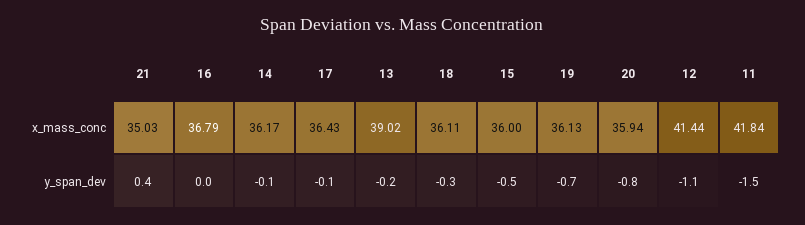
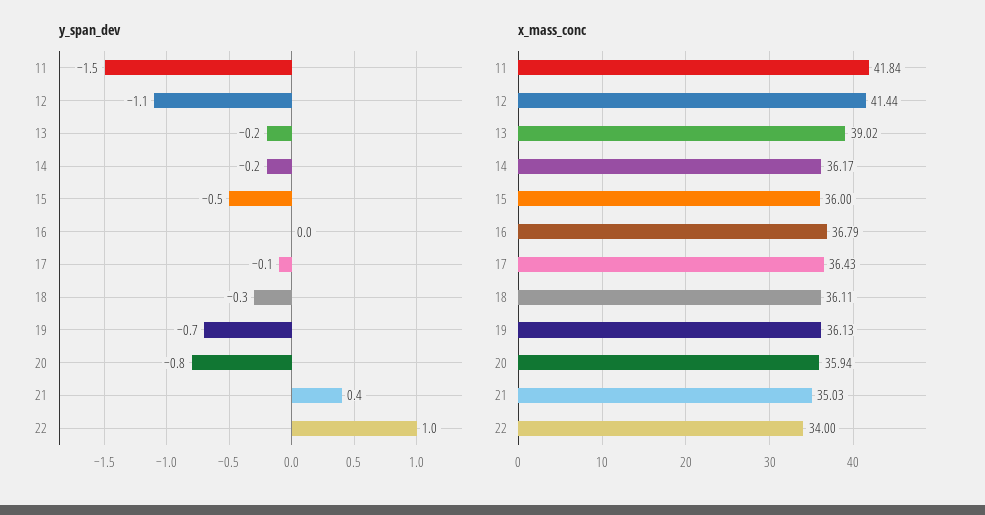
y_span_dev, 14: -0.1 -> -0.2
y_span_dev, 22: none -> 1
x_mass_conc, 22: none -> 34

